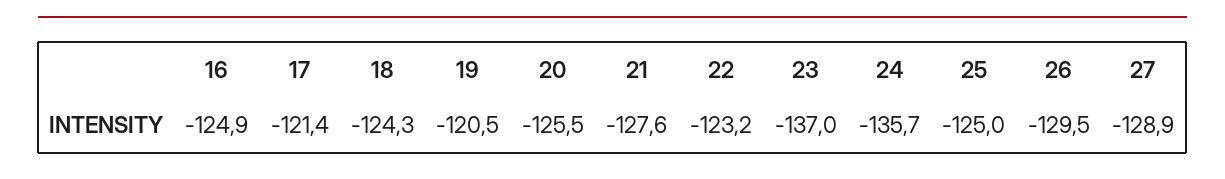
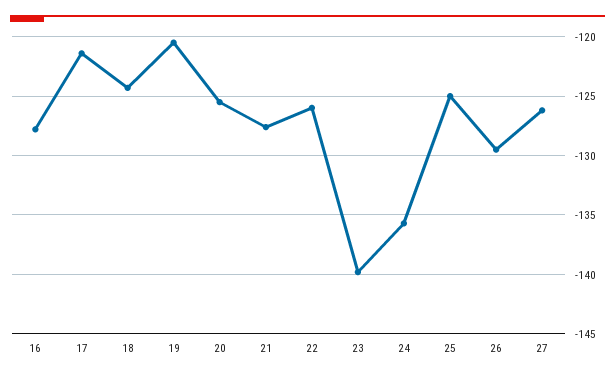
16: -124.9 -> -128
22: -123.2 -> -126
23: -137 -> -140
27: -128.9 -> -126

